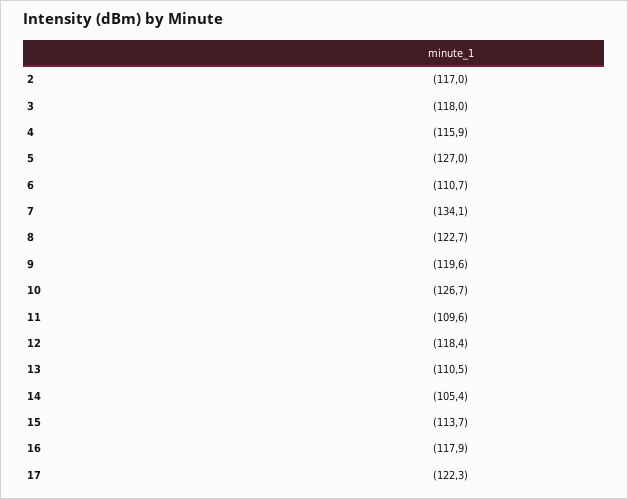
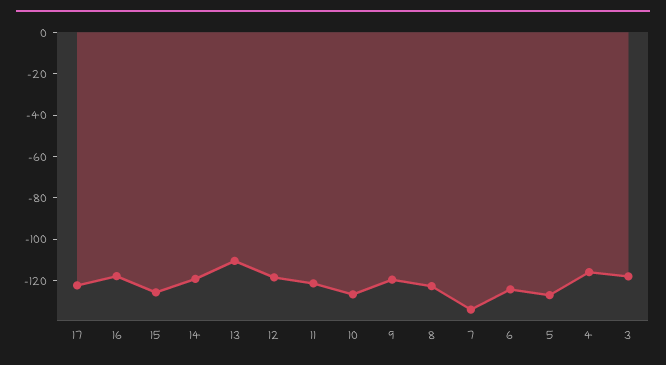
2: -117 -> none
6: -110.7 -> -125
11: -109.6 -> -120
14: -105.4 -> -120
15: -113.7 -> -125

